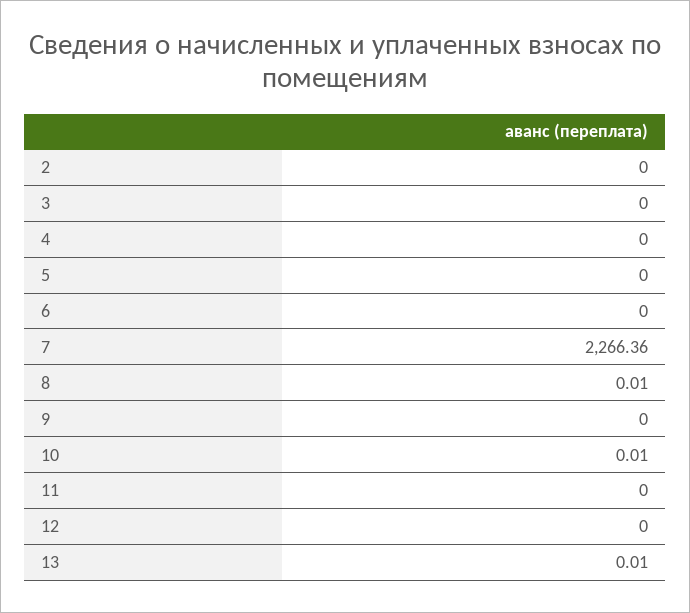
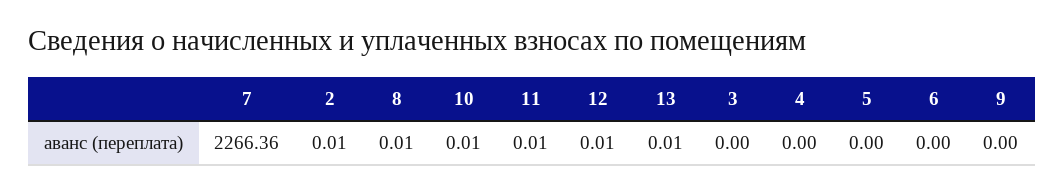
2: 0 -> 0.01
11: 0 -> 0.01
12: 0 -> 0.01

